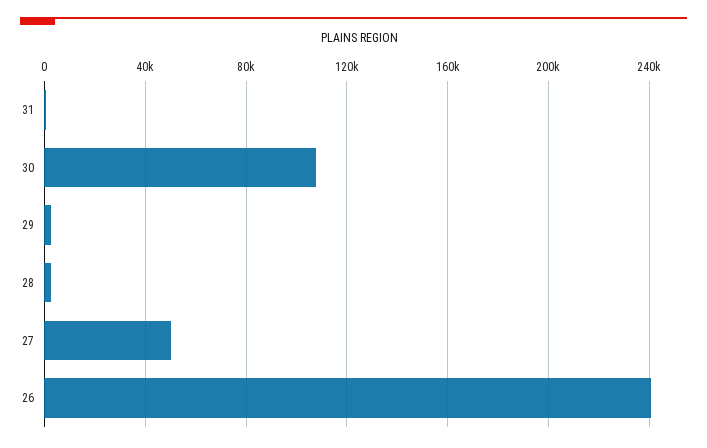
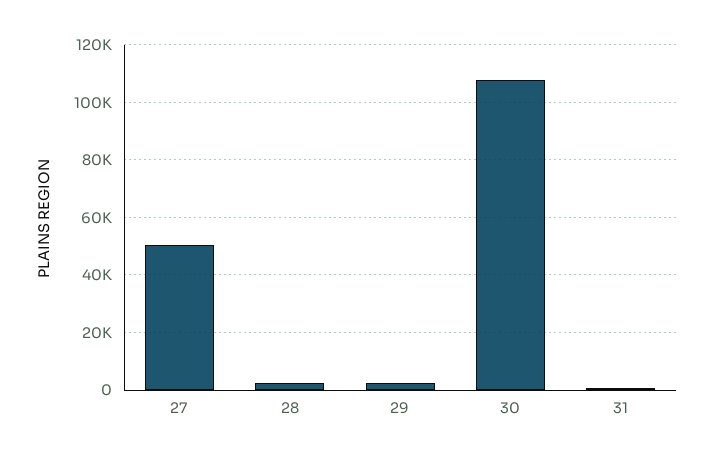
26: 240000 -> none

